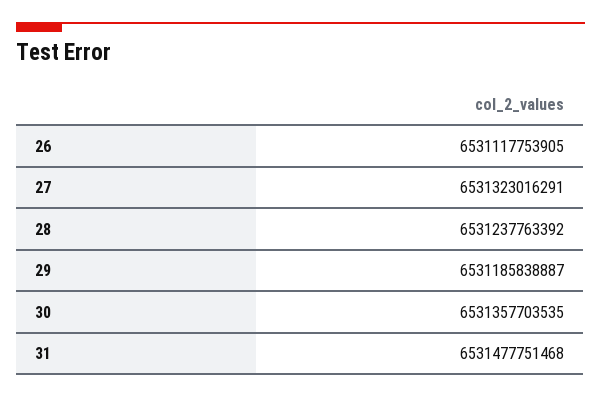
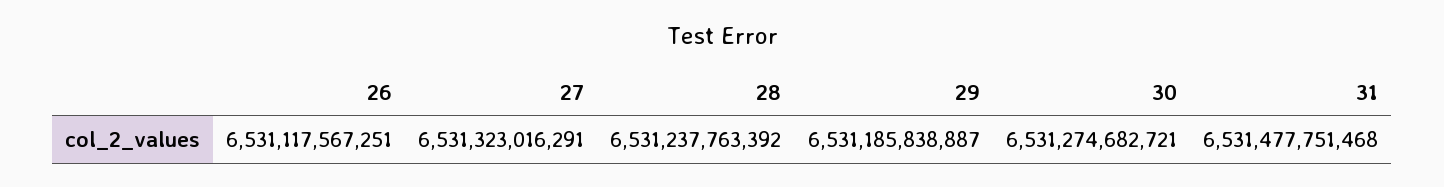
26: 6531117753905 -> 6531117567251
30: 6531357703535 -> 6531274682721

